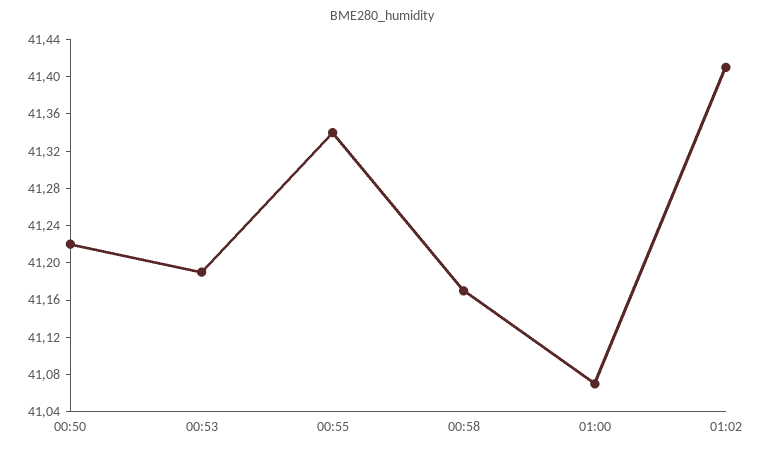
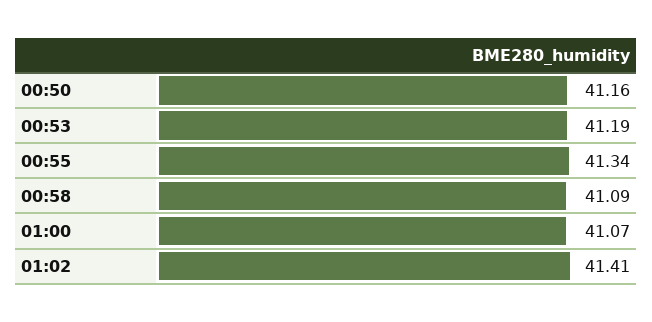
00:50: 41.22 -> 41.16
00:58: 41.17 -> 41.09

